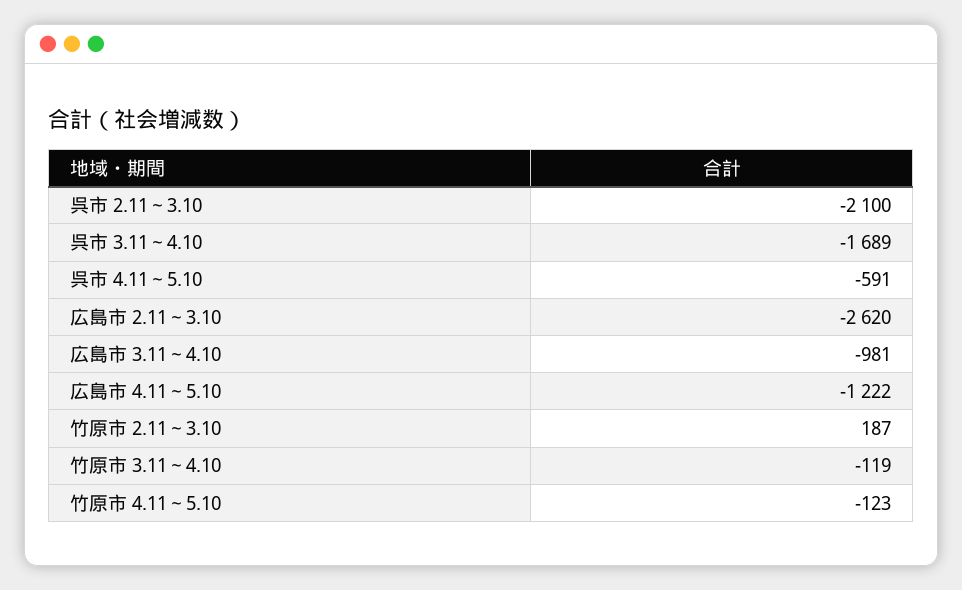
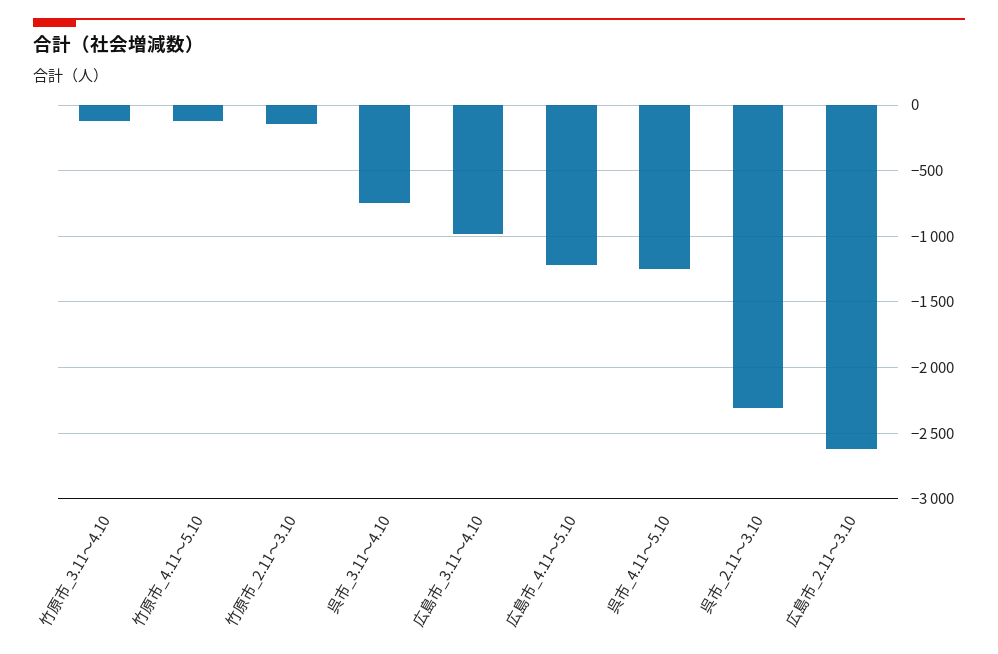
呉市 2.11～3.10: -2100 -> -2300
呉市 3.11～4.10: -1689 -> -750
呉市 4.11～5.10: -591 -> -1250
竹原市 2.11～3.10: 187 -> -150

